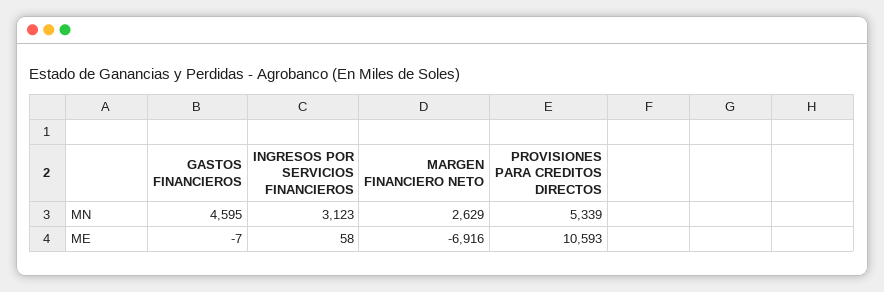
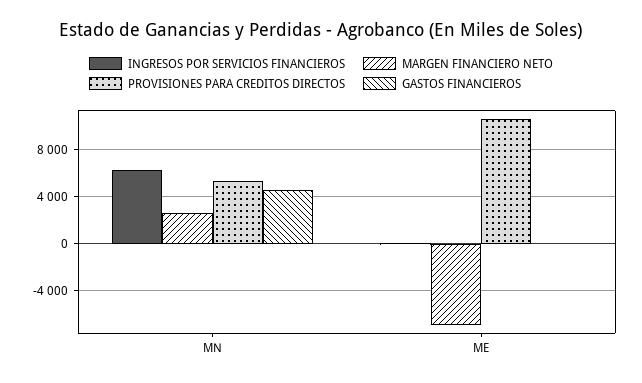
INGRESOS POR SERVICIOS FINANCIEROS, MN: 3123 -> 6000

